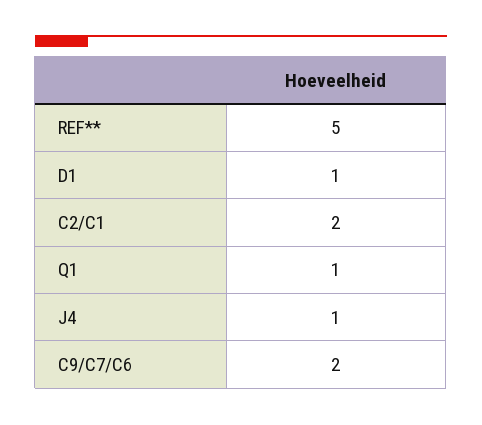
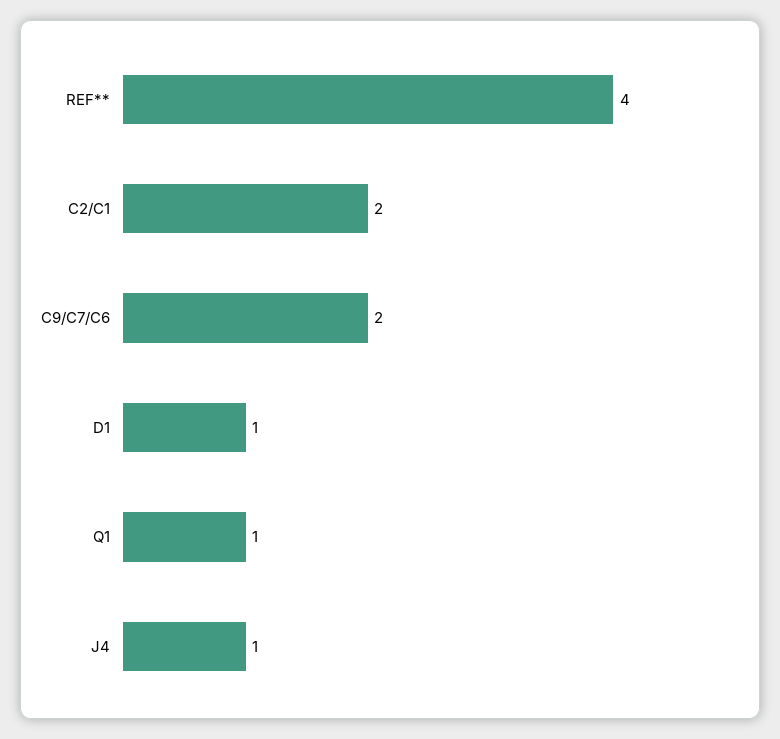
REF**: 5 -> 4

